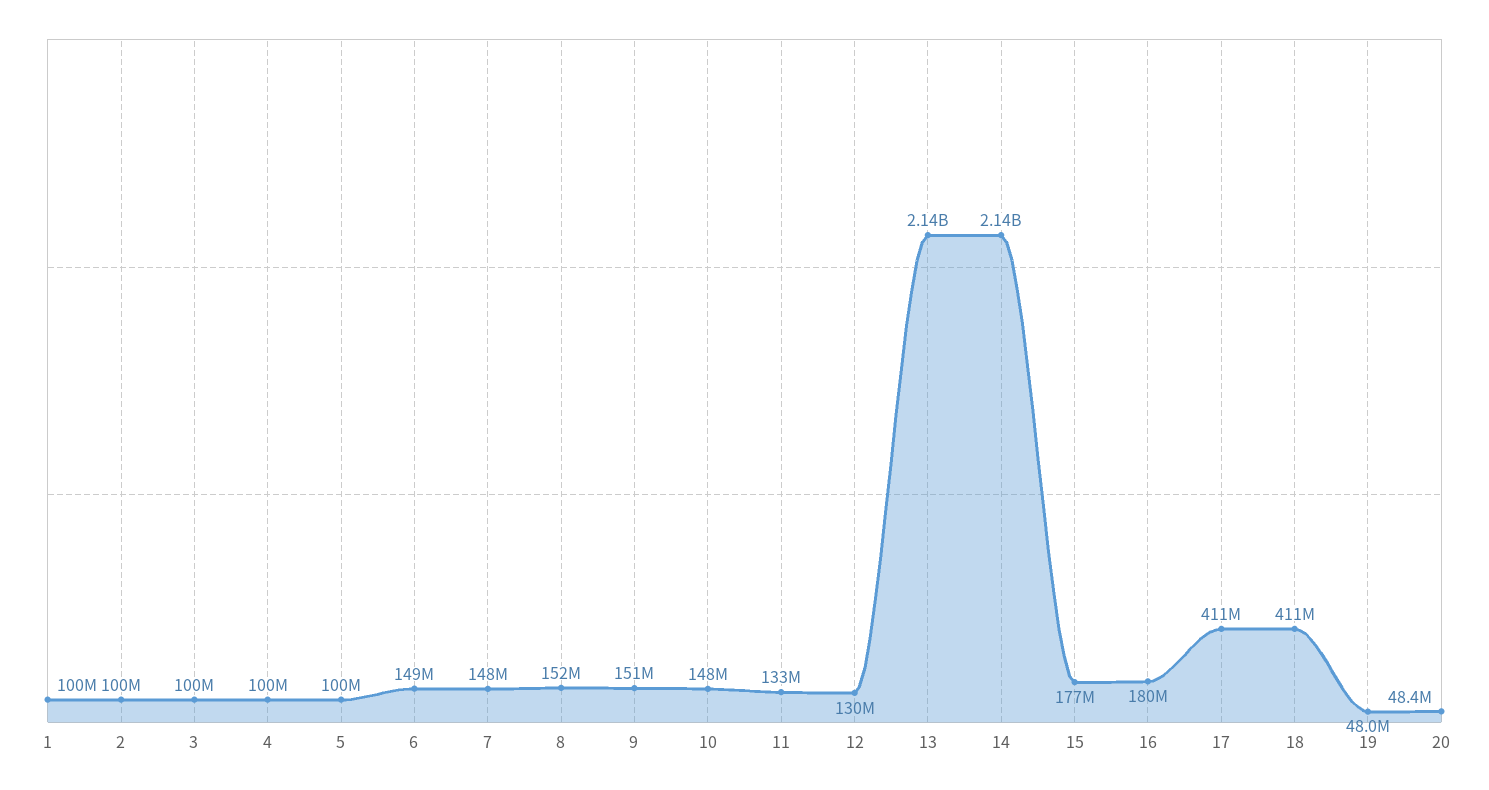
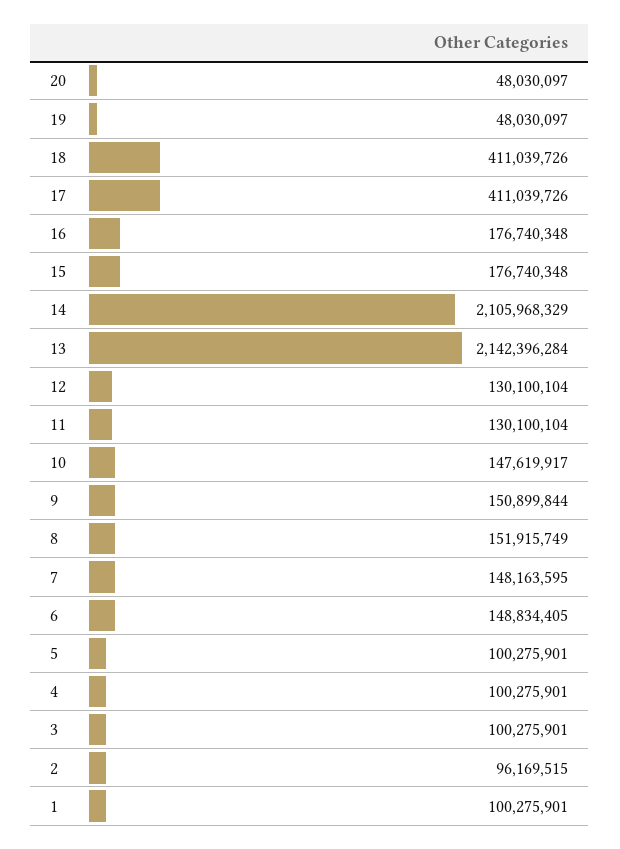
2: 100000000 -> 96169515
11: 133000000 -> 130100104
14: 2140000000 -> 2105968329
16: 180000000 -> 176740348
20: 48400000 -> 48030097

